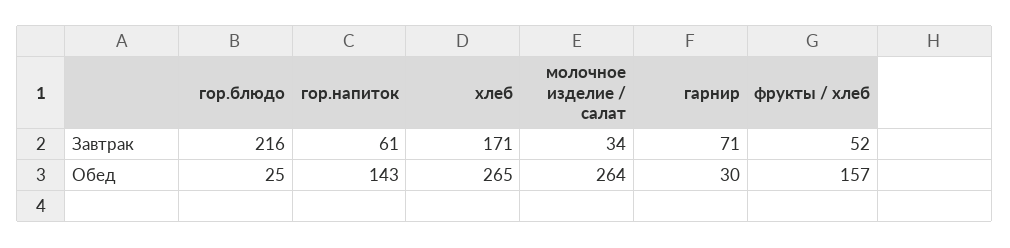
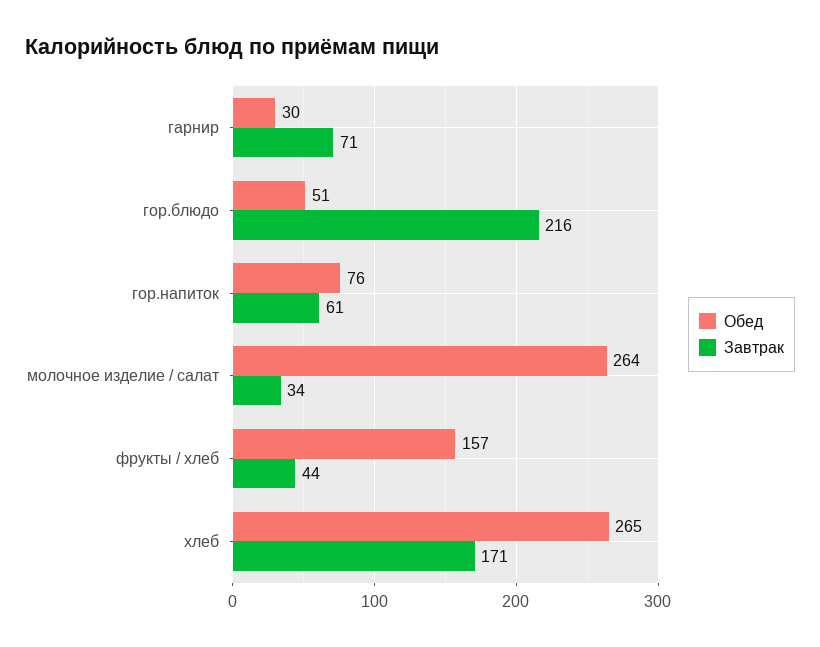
Завтрак, фрукты / хлеб: 52 -> 44
Обед, гор.блюдо: 25 -> 51
Обед, гор.напиток: 143 -> 76

